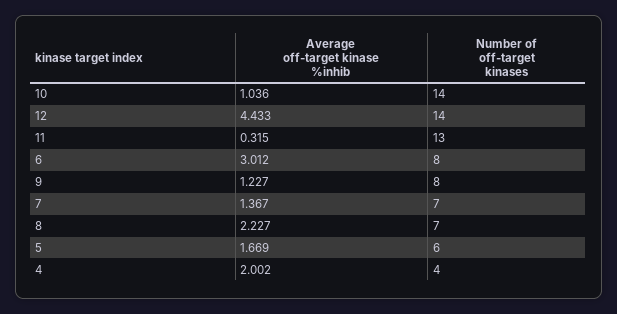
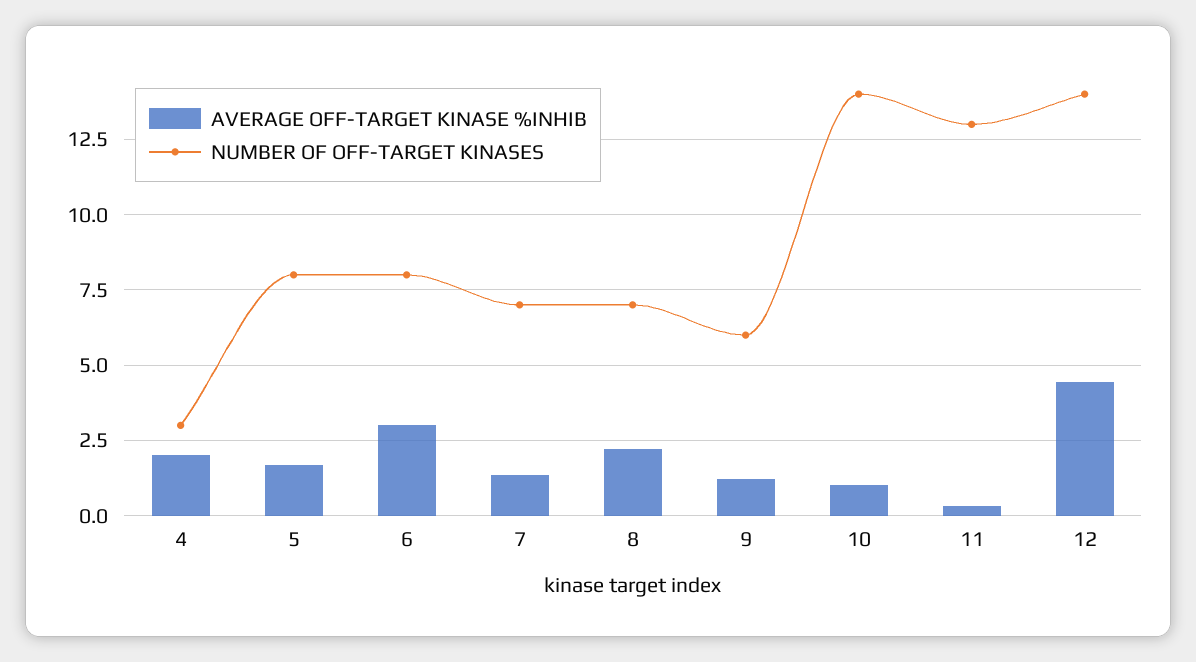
Number of off-target kinases, 9: 8 -> 6
Number of off-target kinases, 5: 6 -> 8
Number of off-target kinases, 4: 4 -> 3

